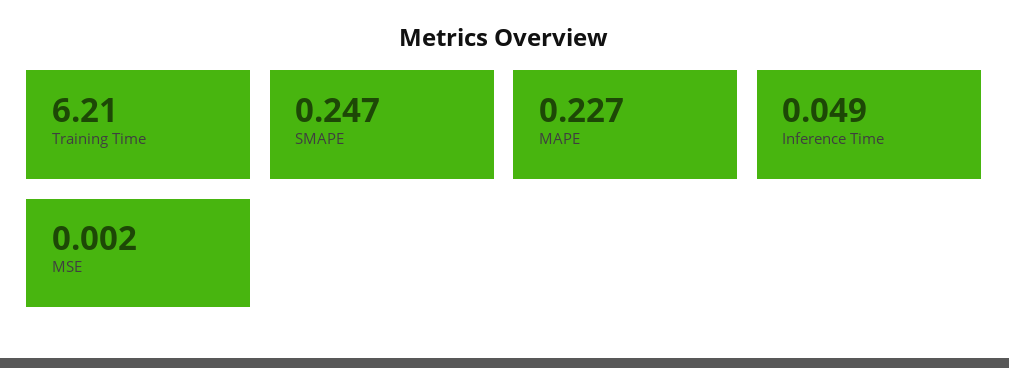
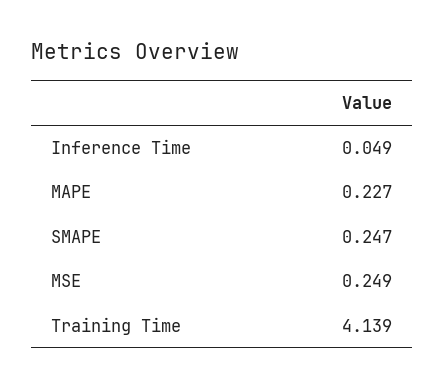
Training Time: 6.21 -> 4.139
MSE: 0.002 -> 0.249

